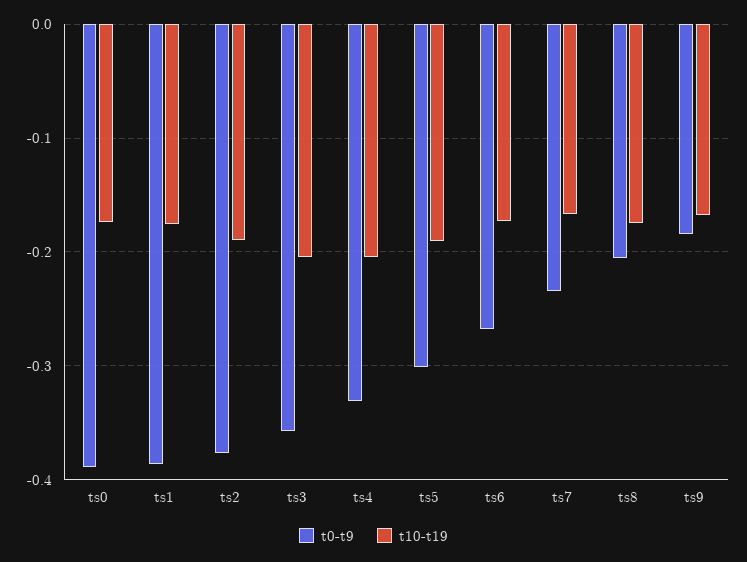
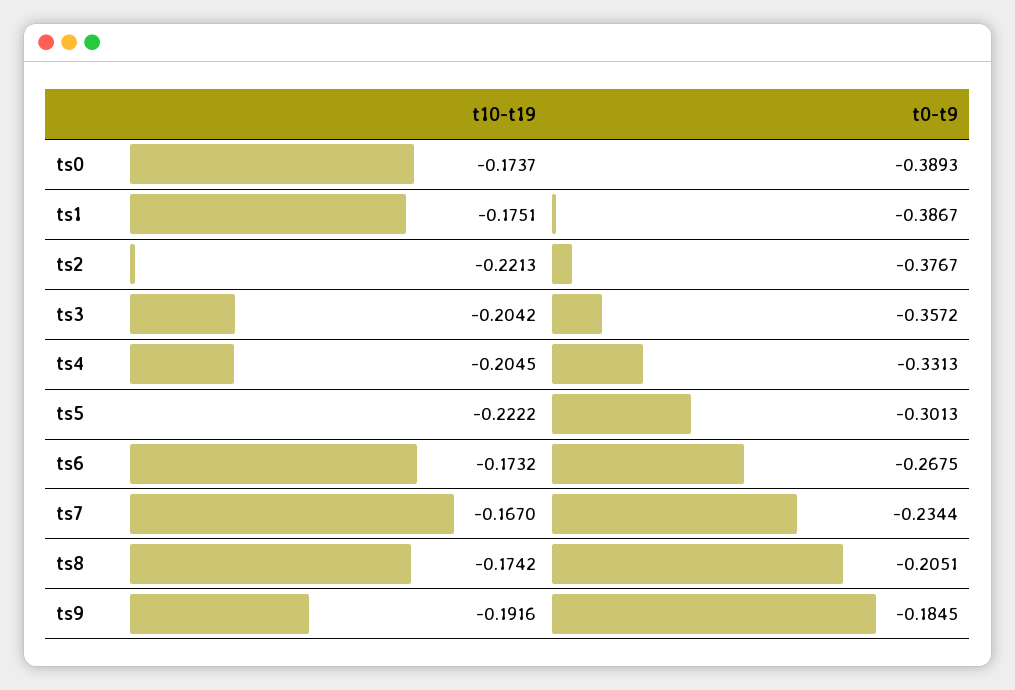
t10-t19, ts2: -0.19 -> -0.2213
t10-t19, ts5: -0.19 -> -0.2222
t10-t19, ts9: -0.17 -> -0.1916

